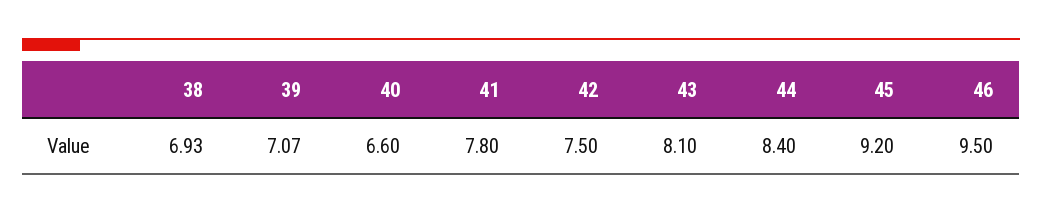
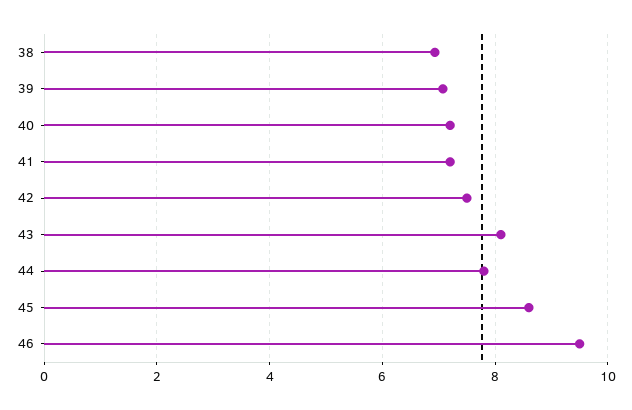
40: 6.6 -> 7.2
41: 7.8 -> 7.2
44: 8.4 -> 7.8
45: 9.2 -> 8.6

